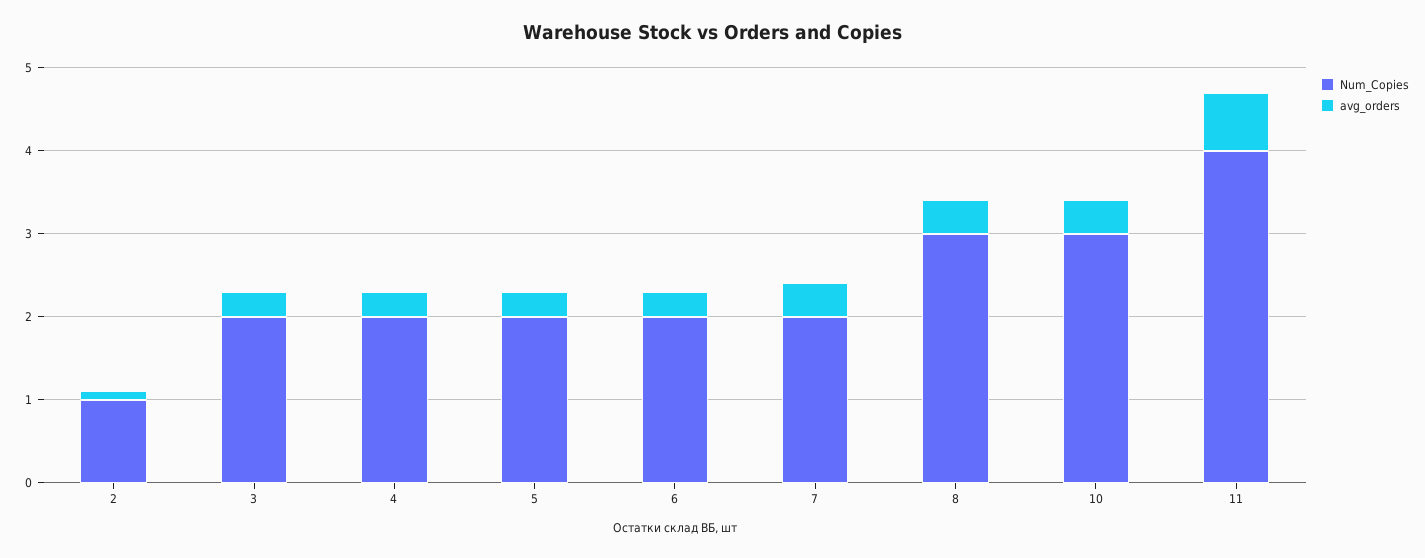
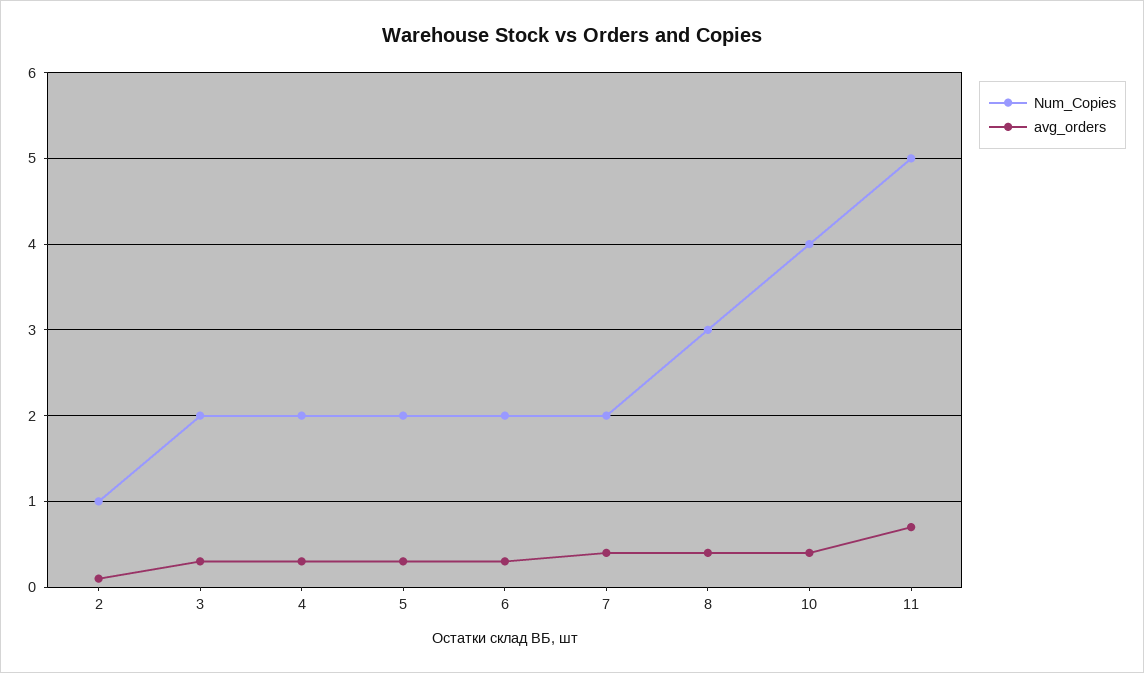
Num_Copies, 10: 3 -> 4
Num_Copies, 11: 4 -> 5

